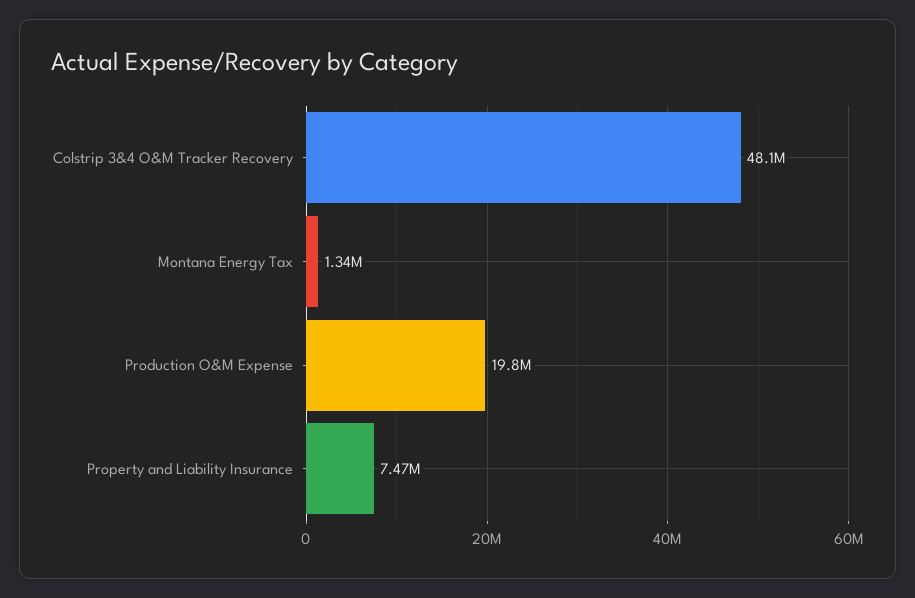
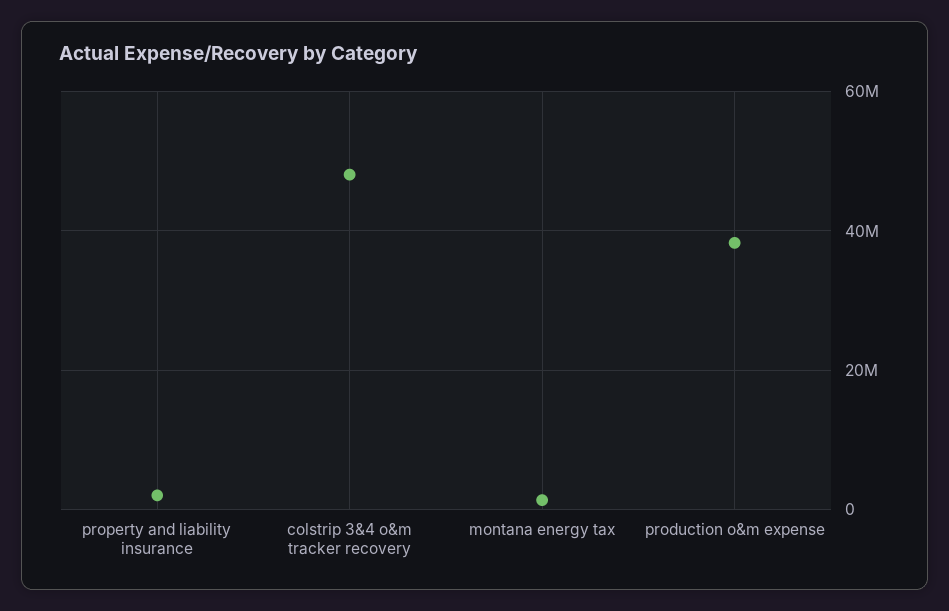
Production O&M Expense: 19800000 -> 38000000
Property and Liability Insurance: 7470000 -> 2000000

